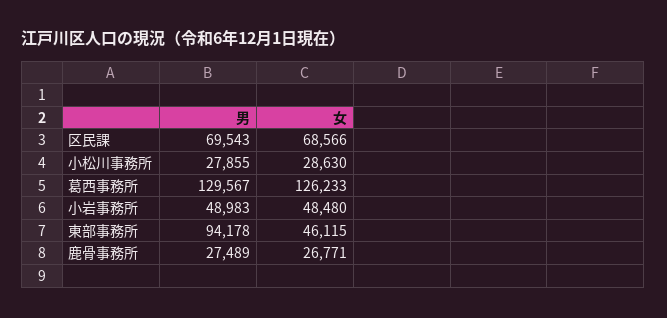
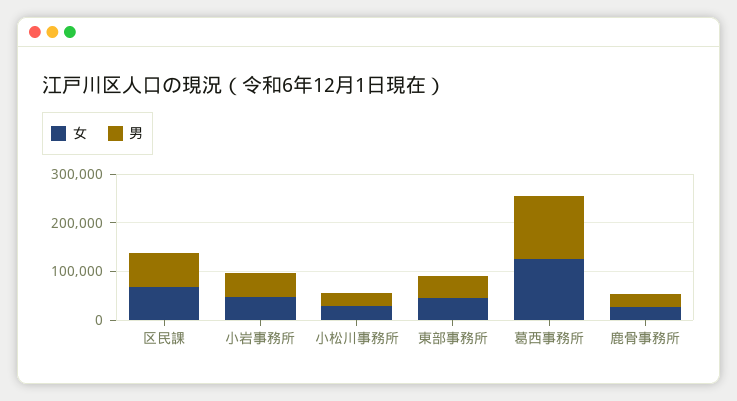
男, 東部事務所: 94178 -> 40000

